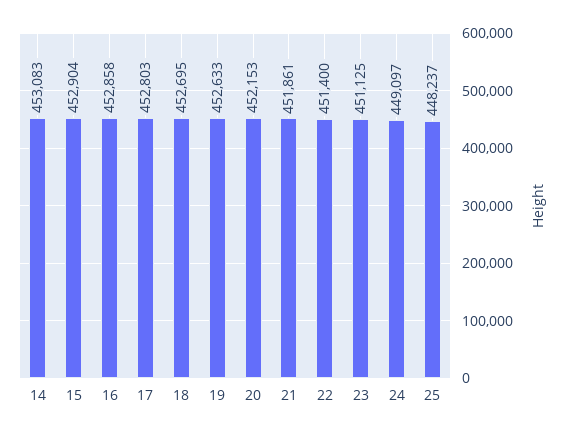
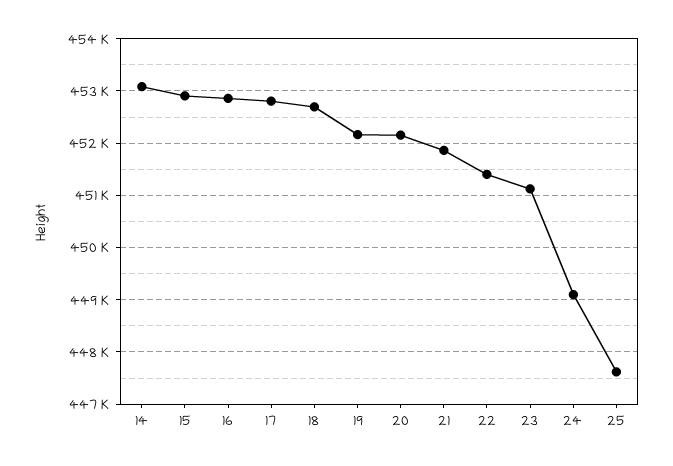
19: 452633 -> 452200
25: 448237 -> 447600

